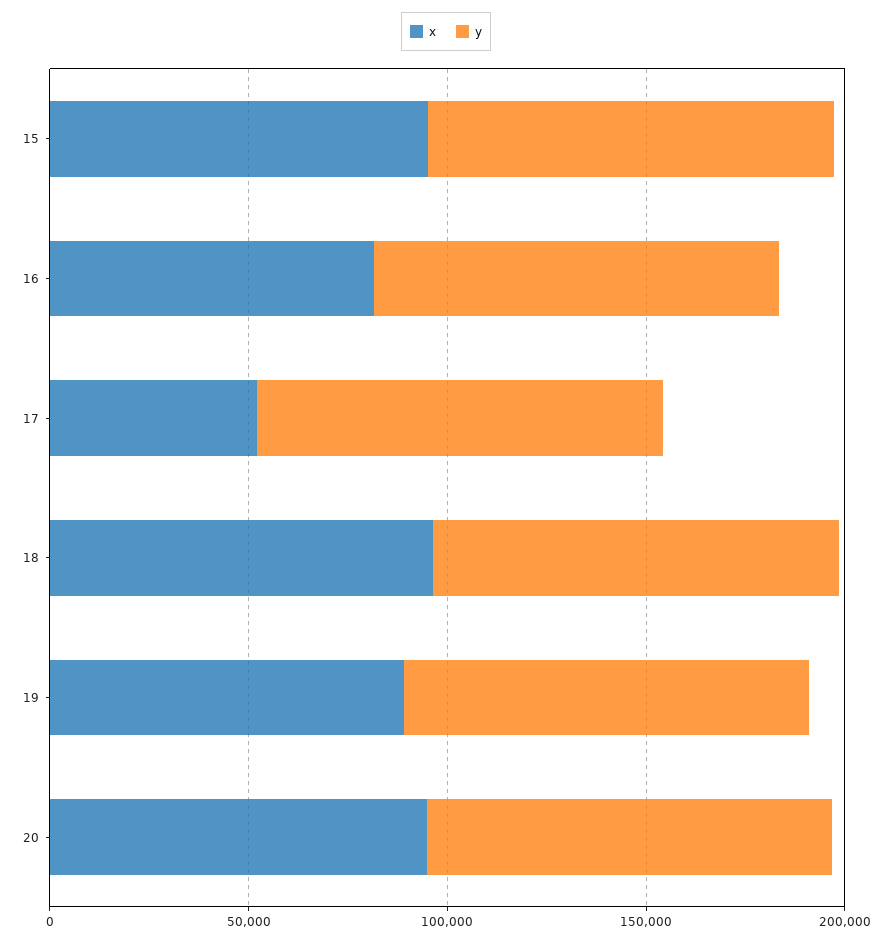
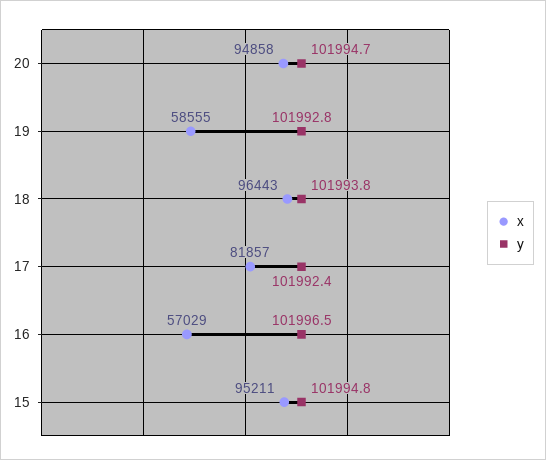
x, 16: 80000 -> 57029
x, 17: 50000 -> 81857
x, 19: 90000 -> 58555

